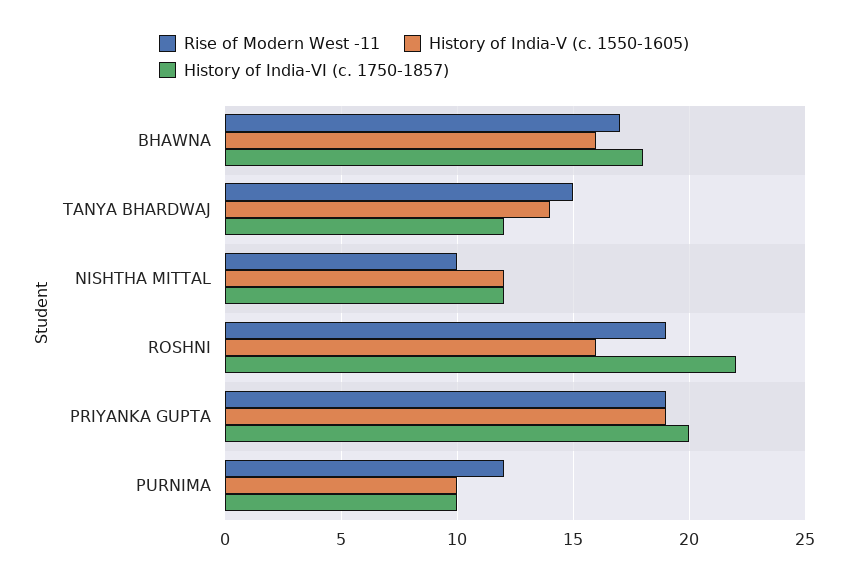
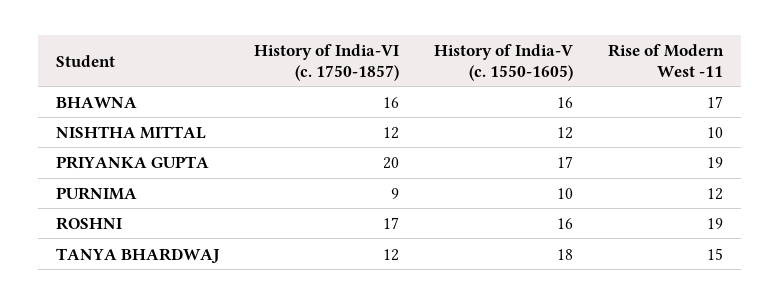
History of India-VI (c. 1750-1857), BHAWNA: 18 -> 16
History of India-V (c. 1550-1605), TANYA BHARDWAJ: 14 -> 18
History of India-VI (c. 1750-1857), ROSHNI: 22 -> 17
History of India-V (c. 1550-1605), PRIYANKA GUPTA: 19 -> 17
History of India-VI (c. 1750-1857), PURNIMA: 10 -> 9

